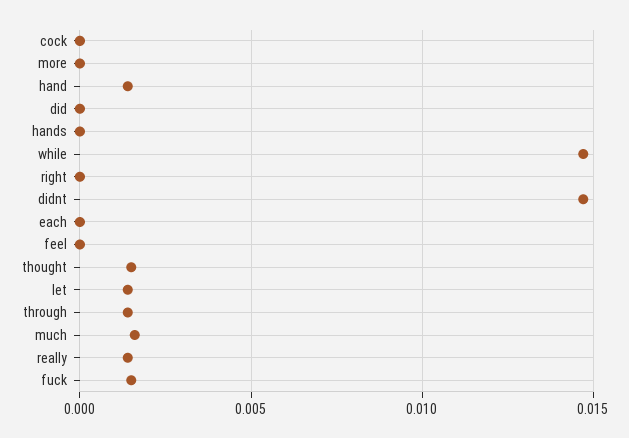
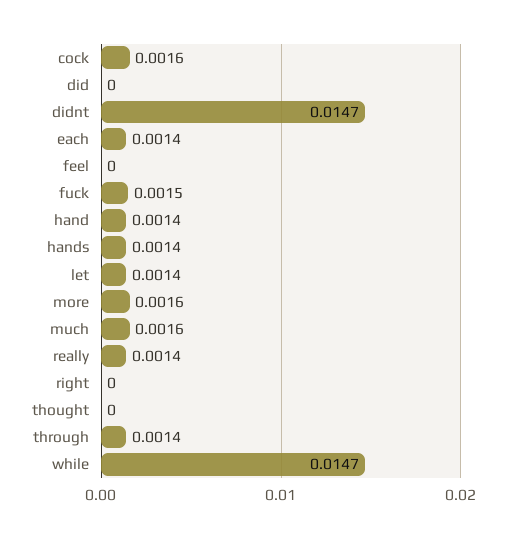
cock: 0 -> 0.0016
more: 0 -> 0.0016
hands: 0 -> 0.0014
each: 0 -> 0.0014
thought: 0.0015 -> 0

